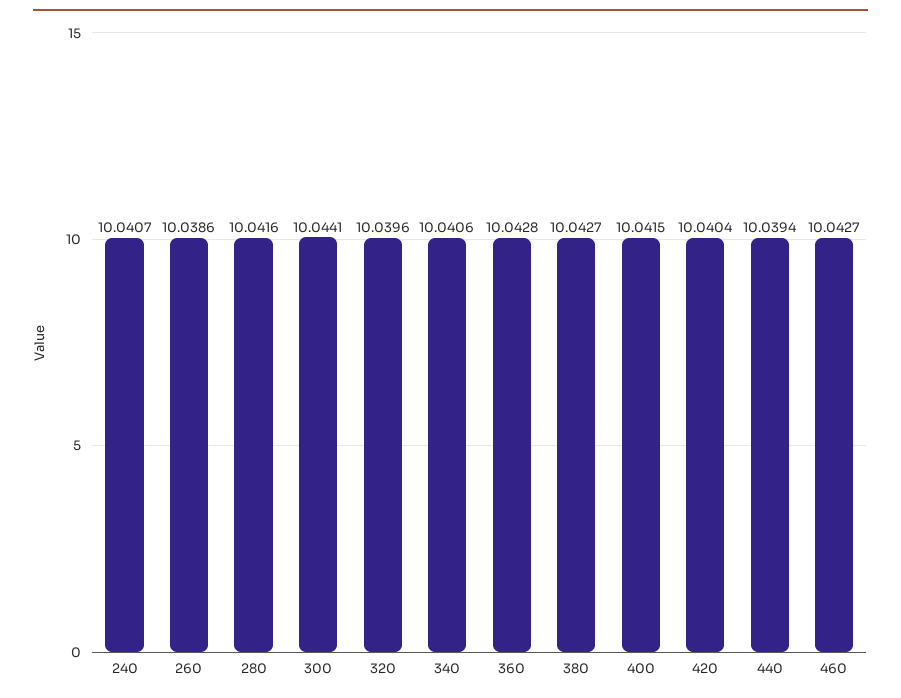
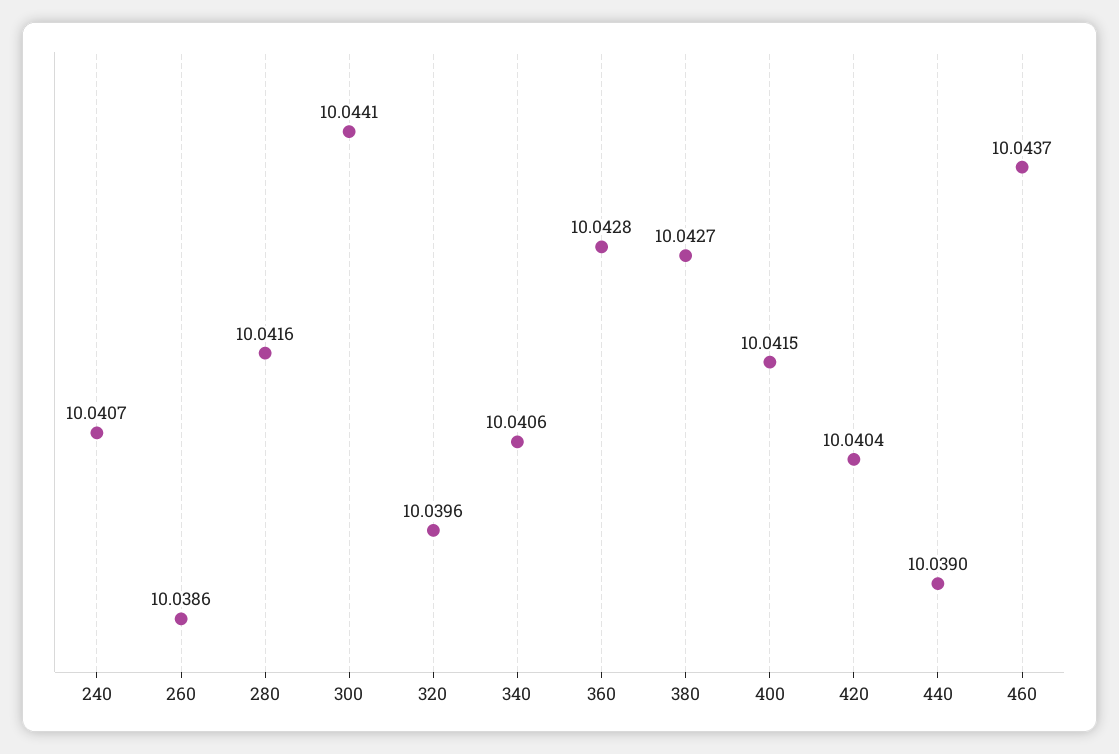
440: 10.0394 -> 10.039
460: 10.0427 -> 10.0437

